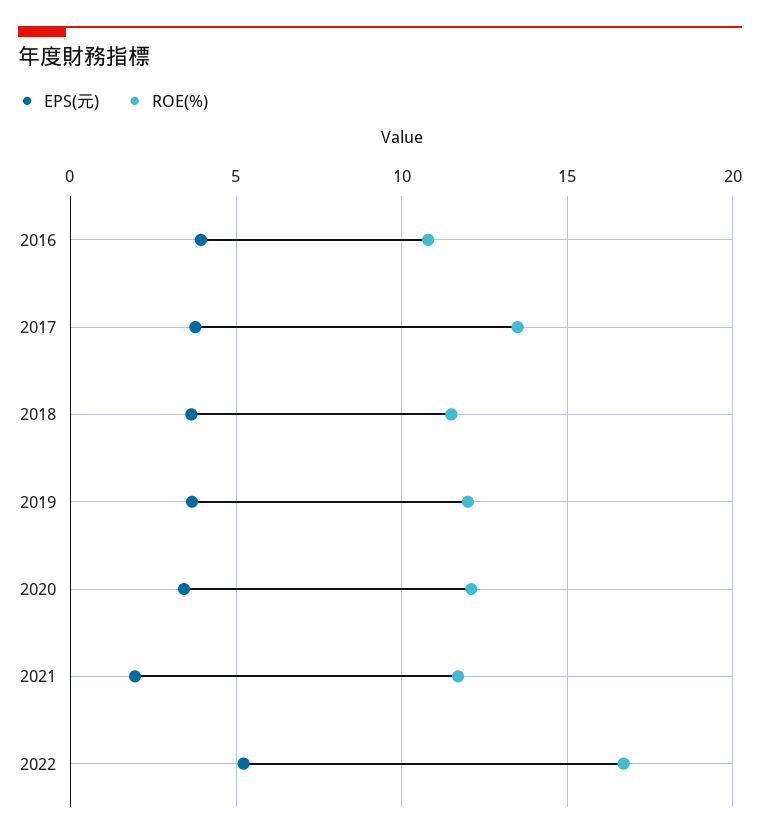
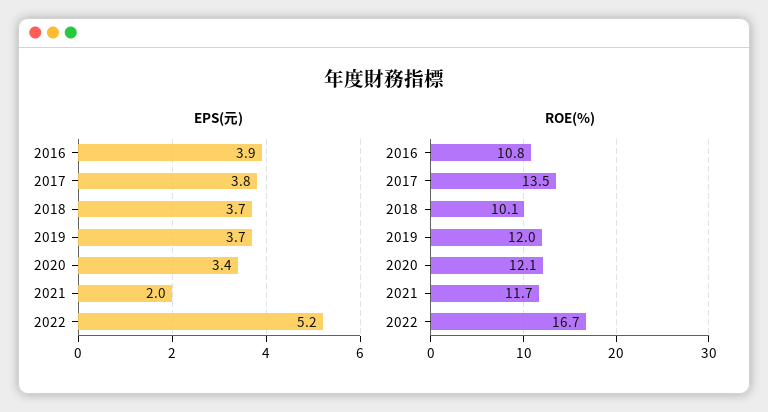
ROE(%), 2018: 11.5 -> 10.1

